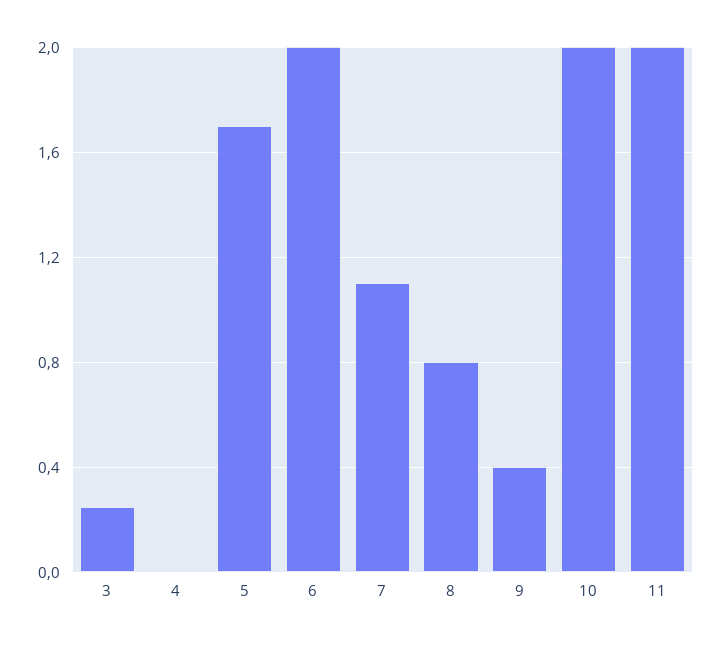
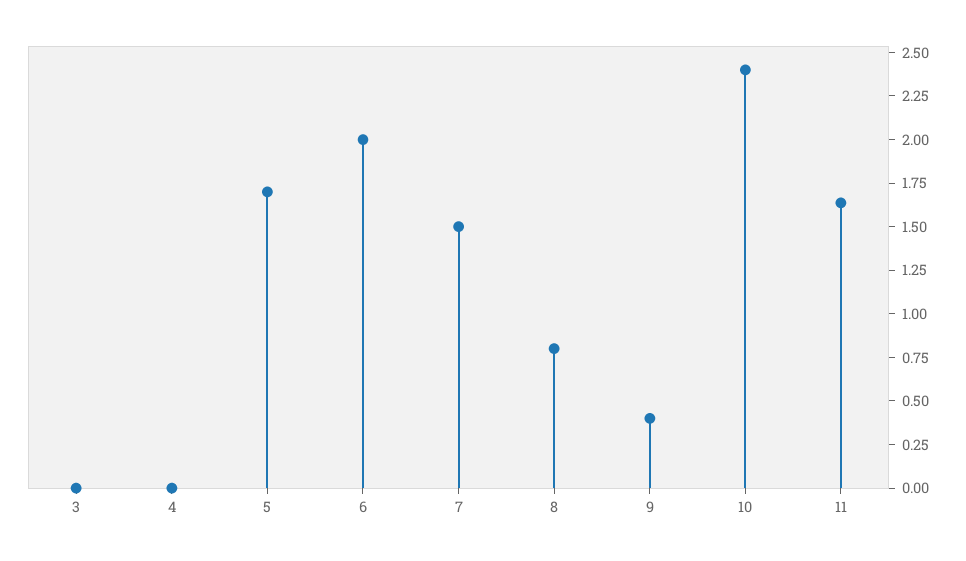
3: 0.25 -> 0
7: 1.1 -> 1.5
10: 2 -> 2.4
11: 2 -> 1.65

